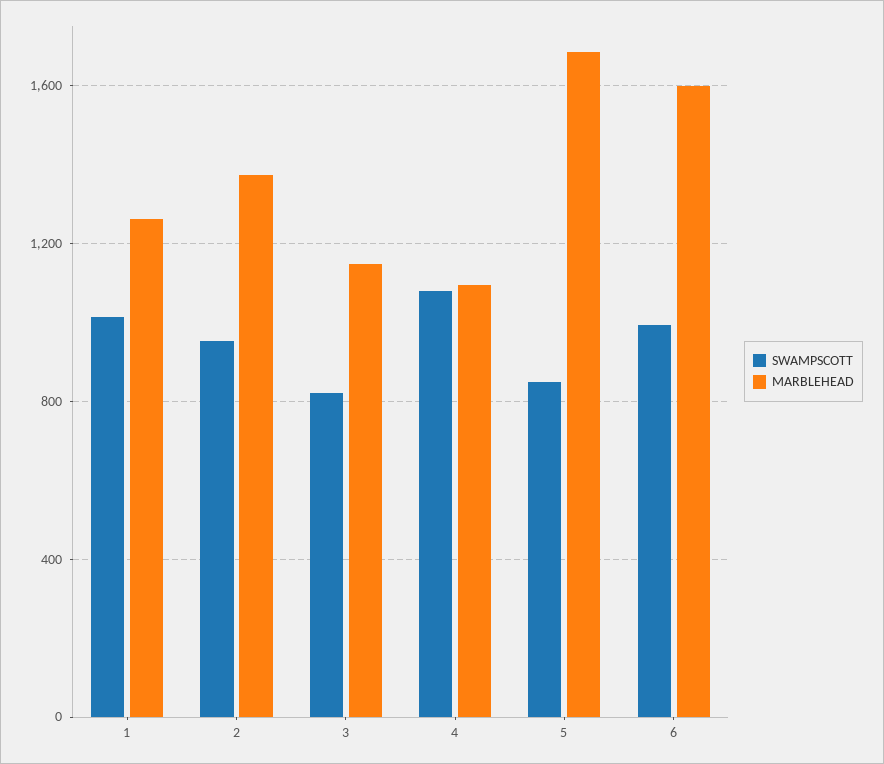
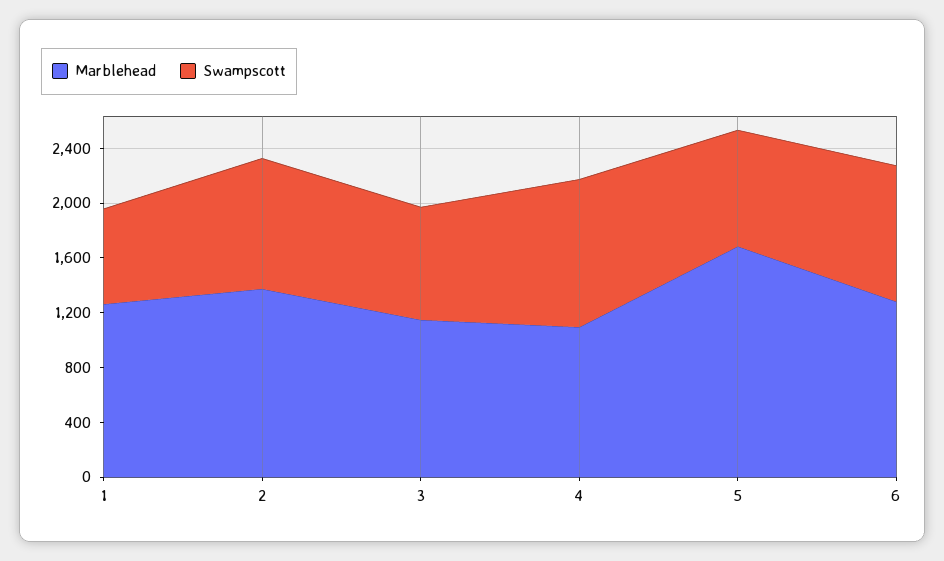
SWAMPSCOTT, 1: 1000 -> 700
MARBLEHEAD, 6: 1600 -> 1300

